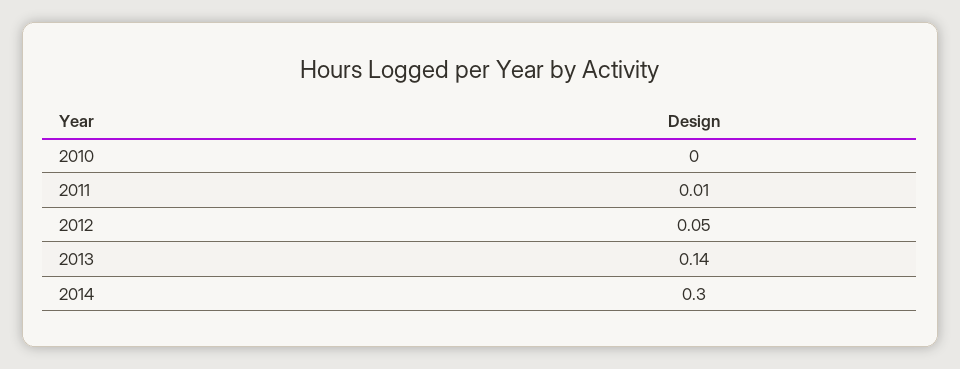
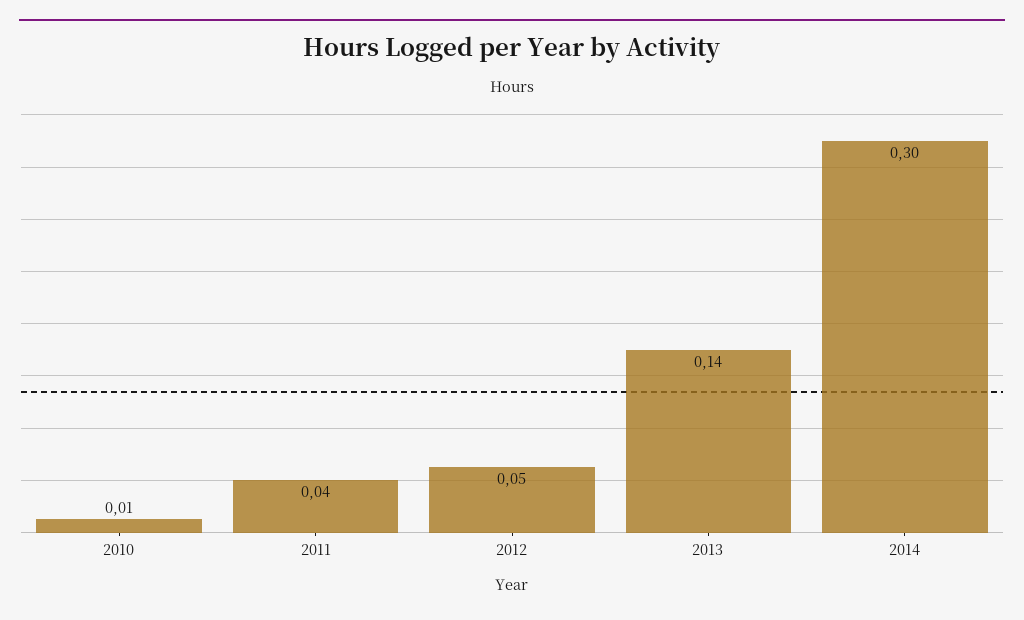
2010: 0 -> 0.01
2011: 0.01 -> 0.04

